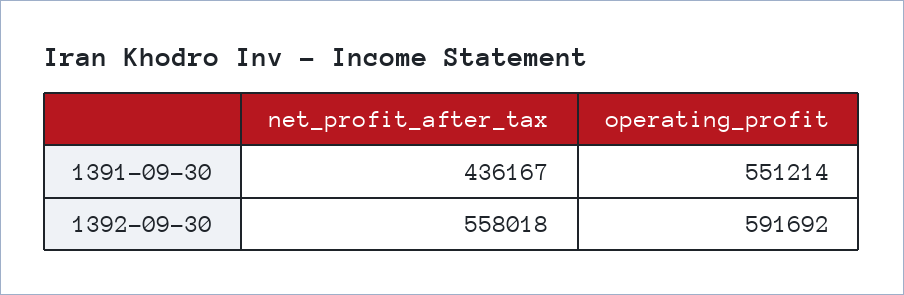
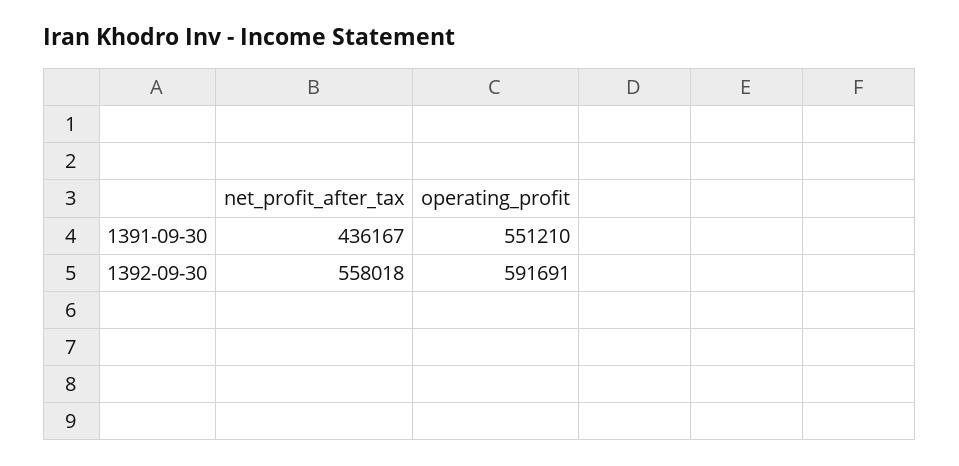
operating_profit, 1391-09-30: 551214 -> 551210
operating_profit, 1392-09-30: 591692 -> 591691

